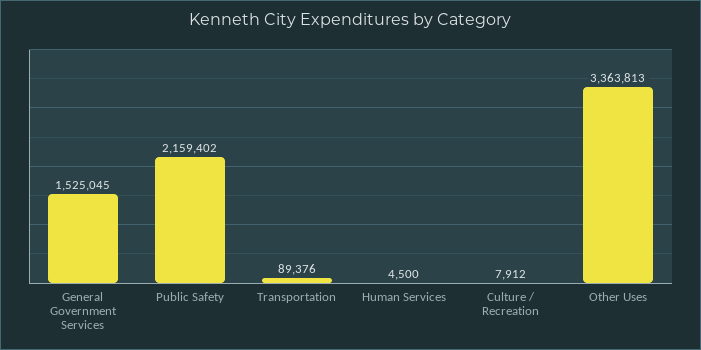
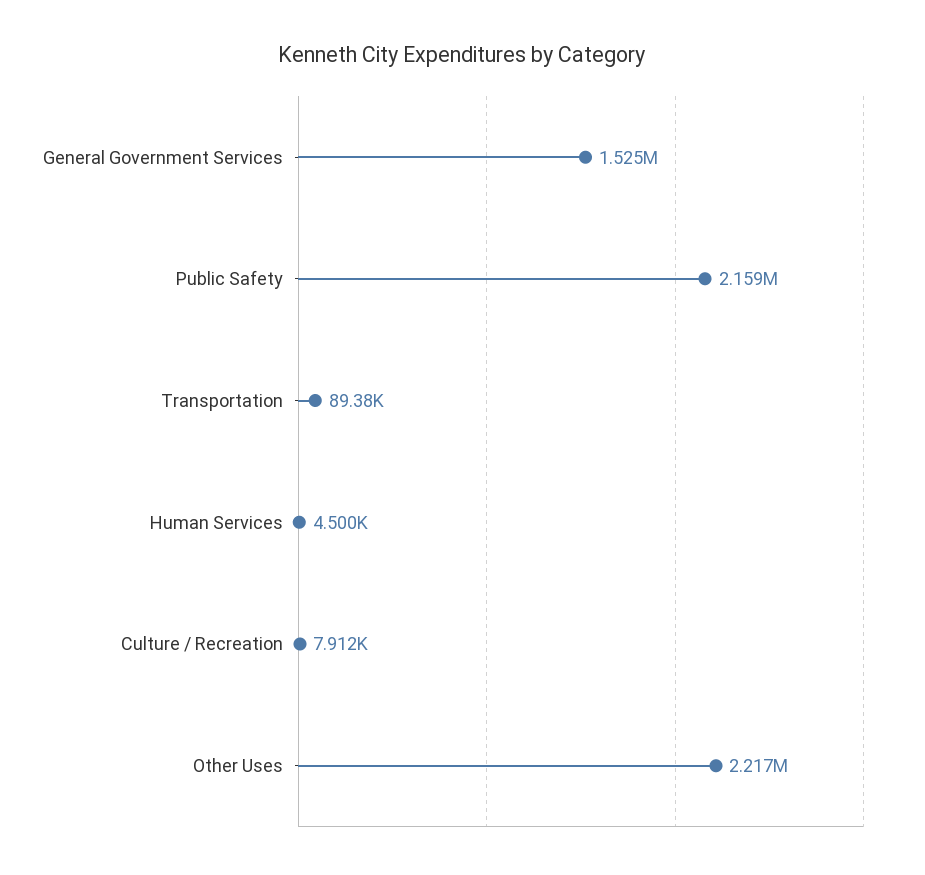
Other Uses: 3363813 -> 2217000

